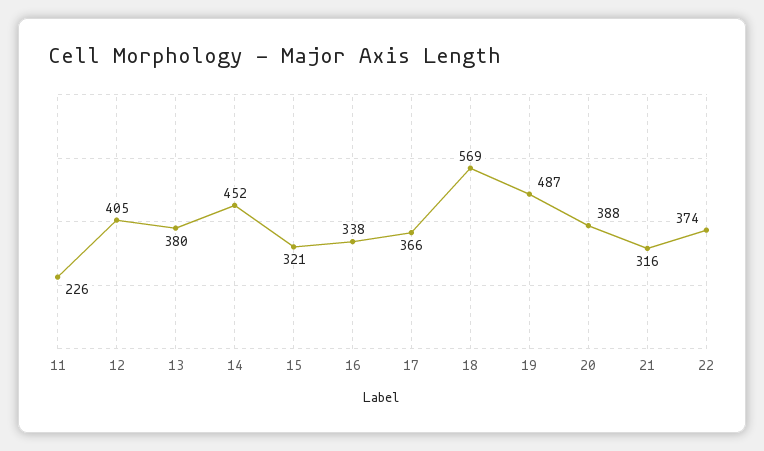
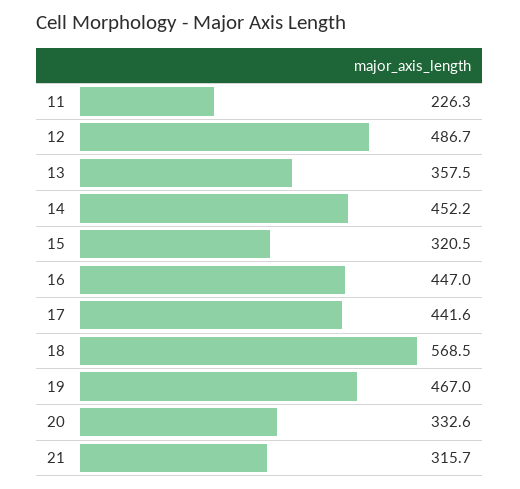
12: 405 -> 486.7
13: 380 -> 357.5
16: 338 -> 447
17: 366 -> 441.6
19: 487 -> 467
20: 388 -> 332.6
22: 374 -> none

